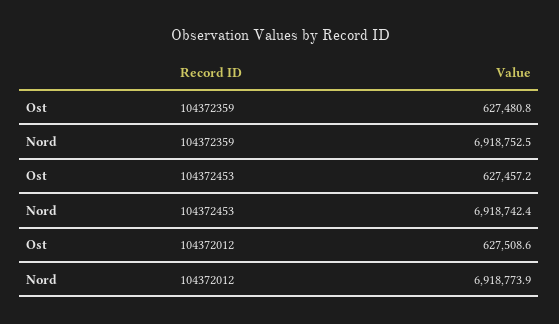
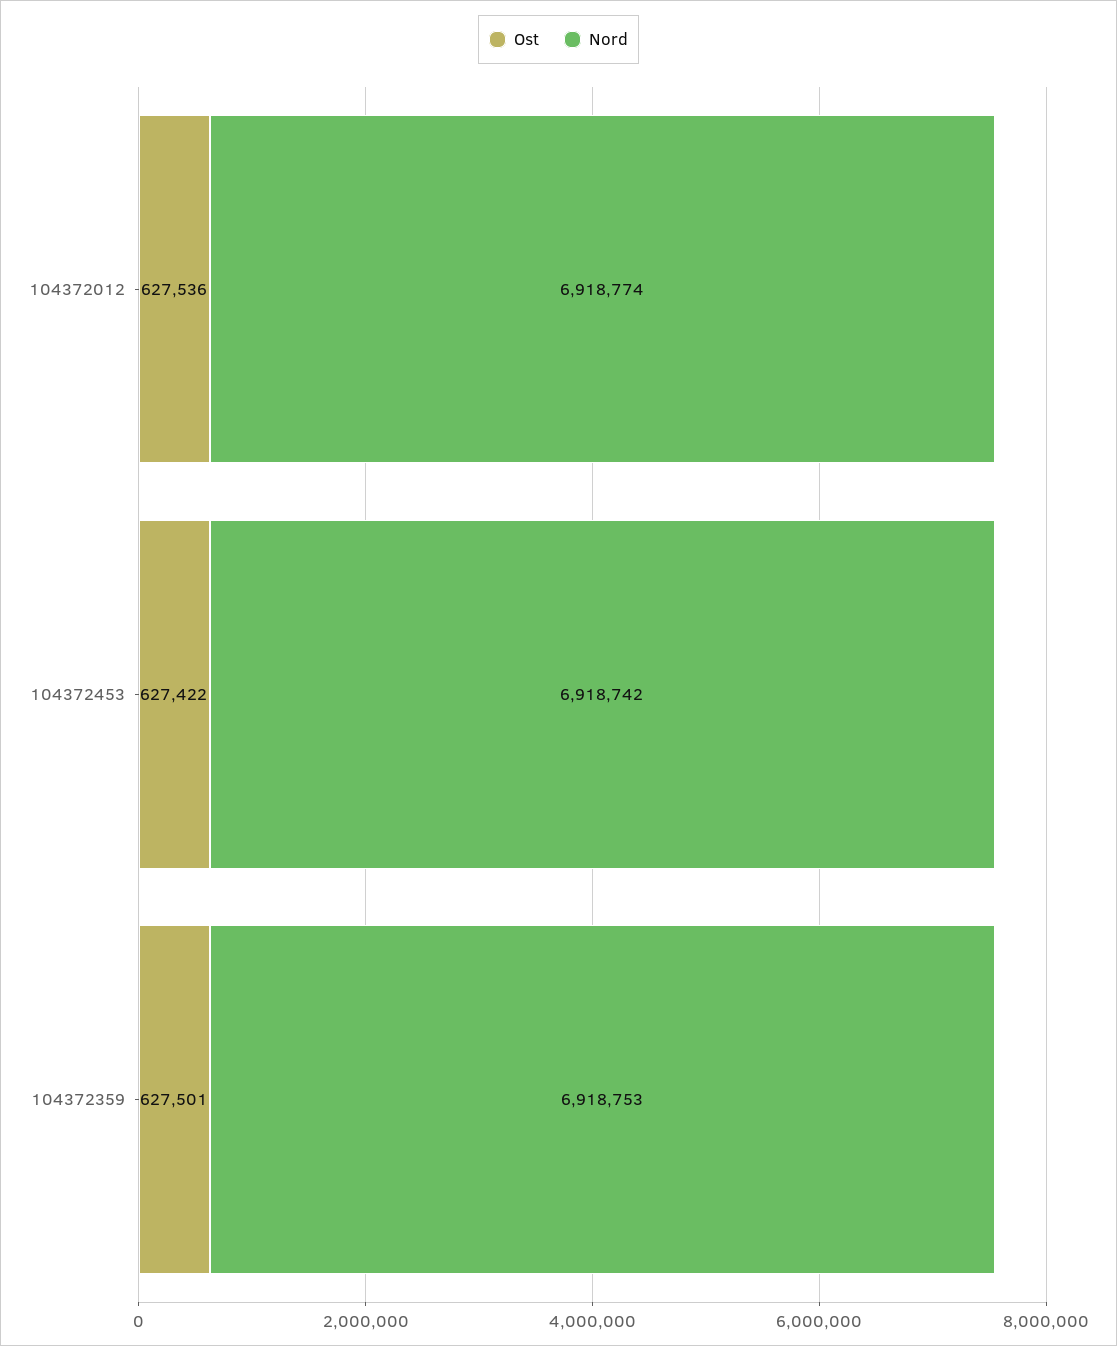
Ost, 104372359: 627480.8 -> 627501
Ost, 104372453: 627457.2 -> 627422
Ost, 104372012: 627508.6 -> 627536

